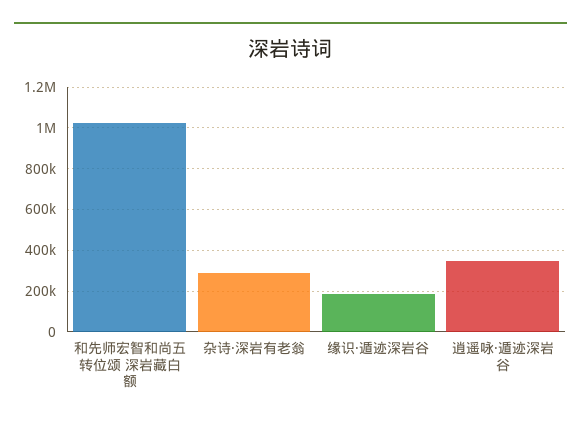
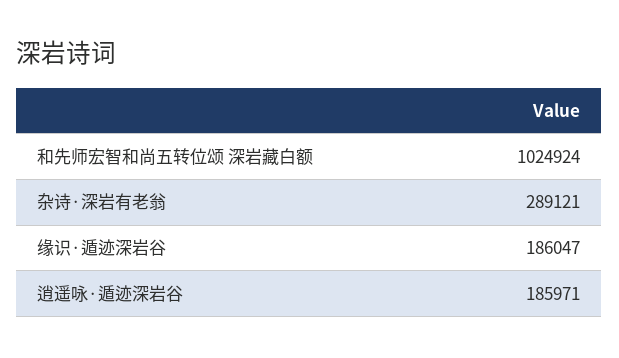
逍遥咏·遁迹深岩谷: 350000 -> 185971

